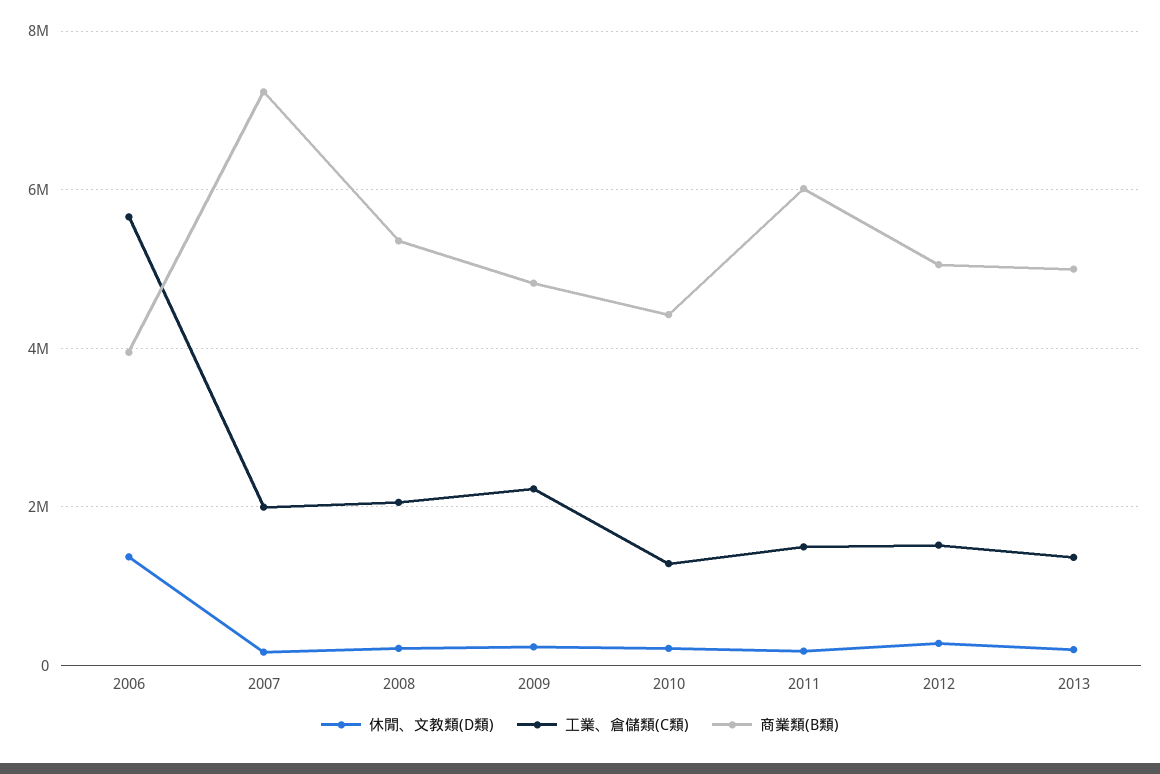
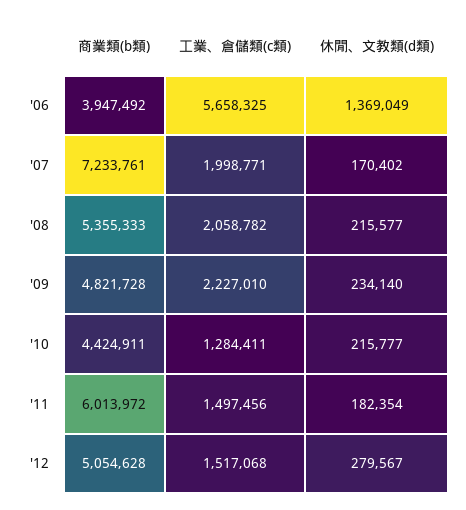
休閒、文教類(D類), 2013: 200000 -> none
工業、倉儲類(C類), 2013: 1400000 -> none
商業類(B類), 2013: 5000000 -> none

